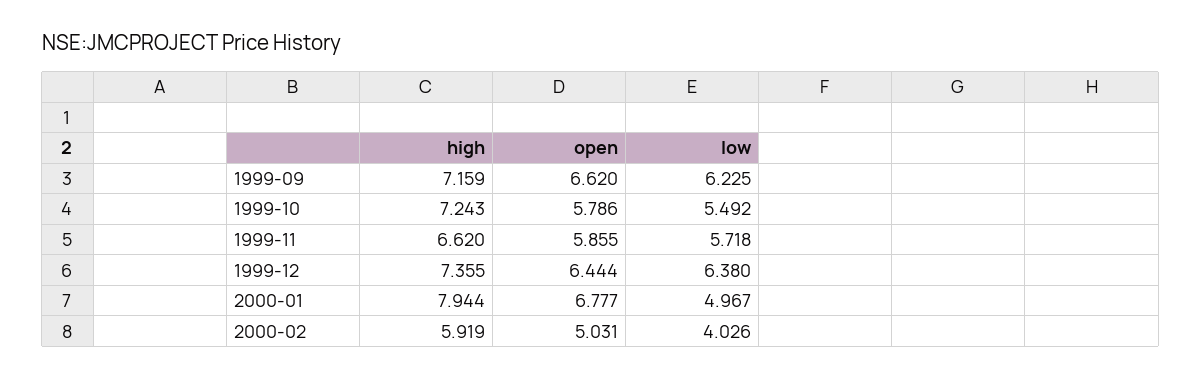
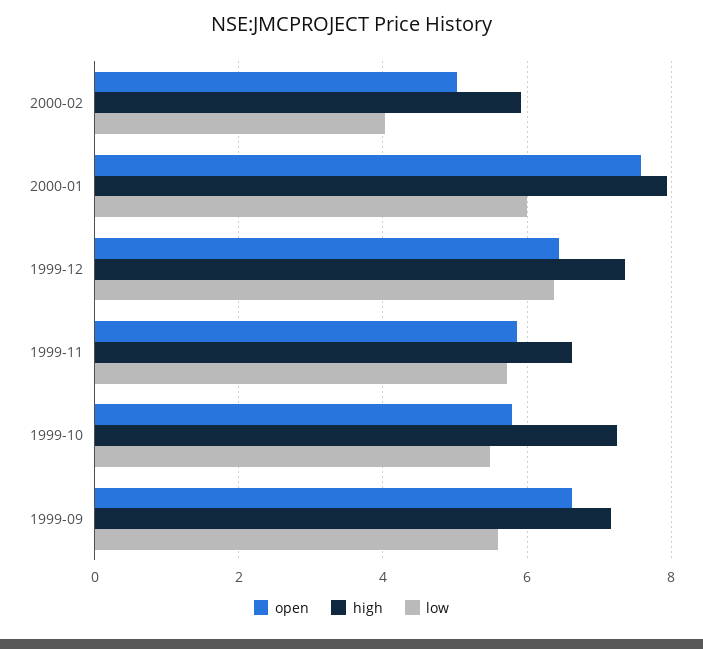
low, 1999-09: 6.225 -> 5.6
open, 2000-01: 6.777 -> 7.6
low, 2000-01: 4.967 -> 6

